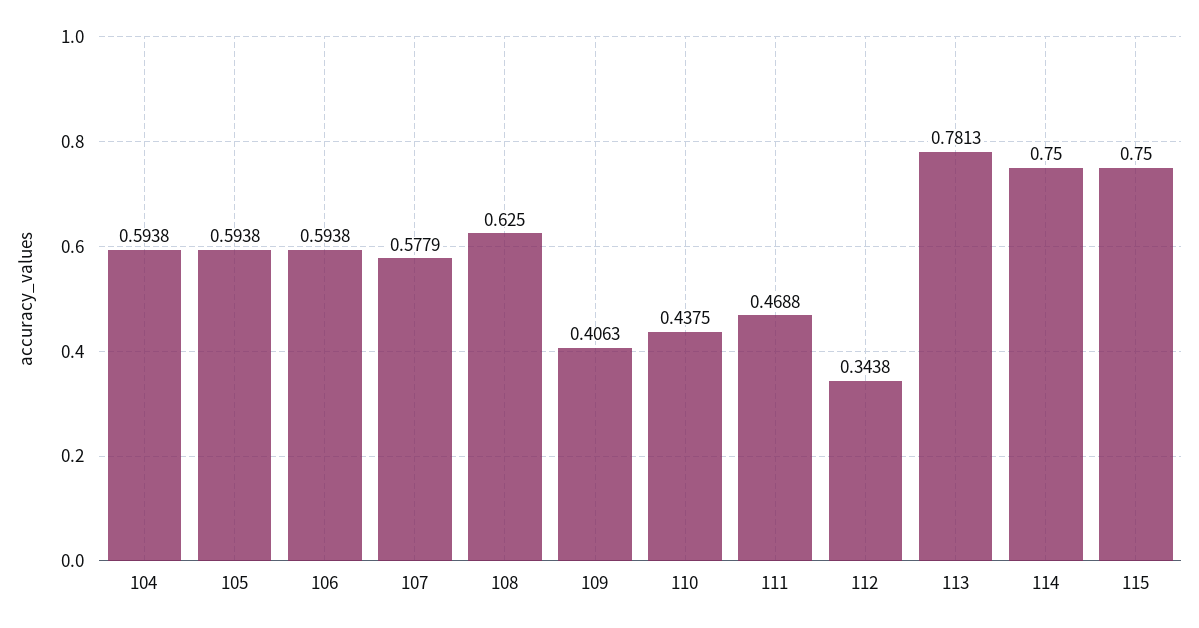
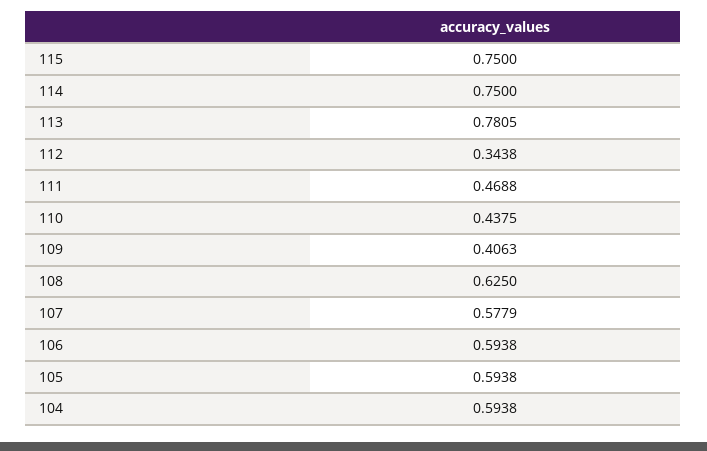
113: 0.7813 -> 0.7805

